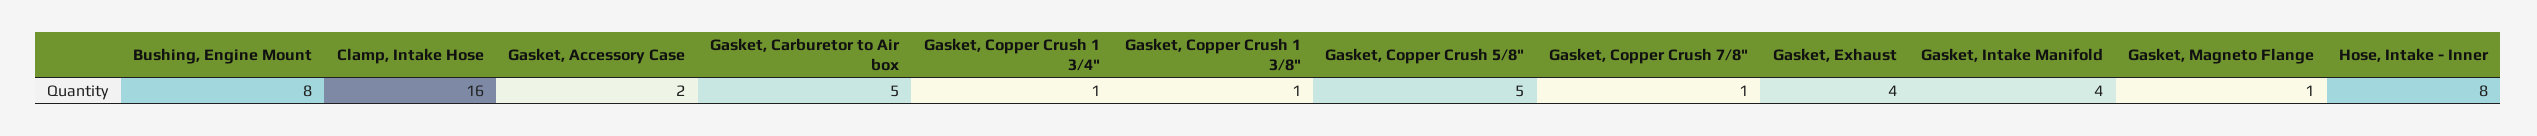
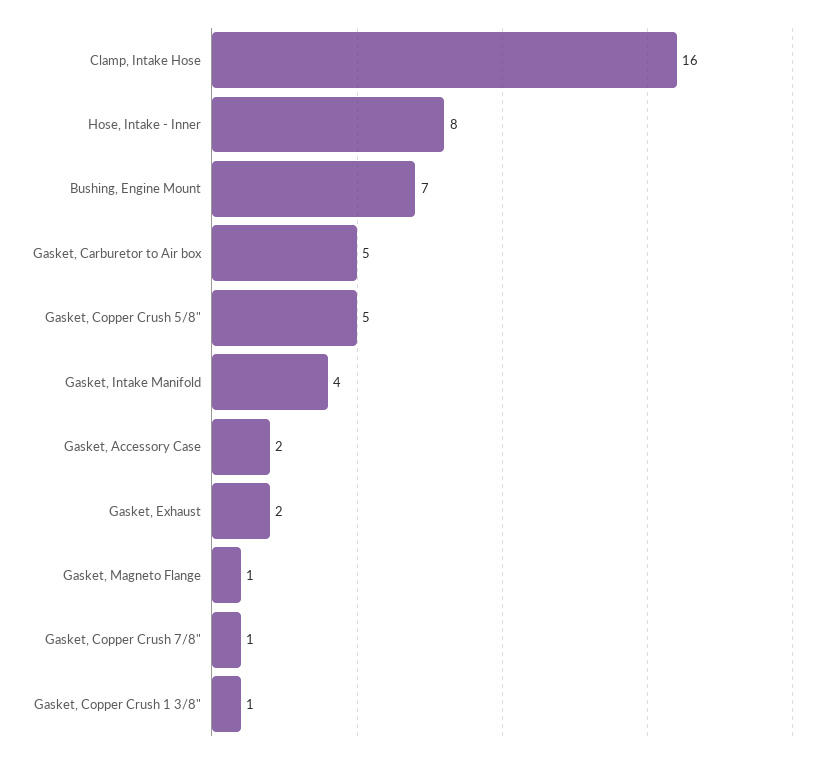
Bushing, Engine Mount: 8 -> 7
Gasket, Copper Crush 1 3/4": 1 -> none
Gasket, Exhaust: 4 -> 2

